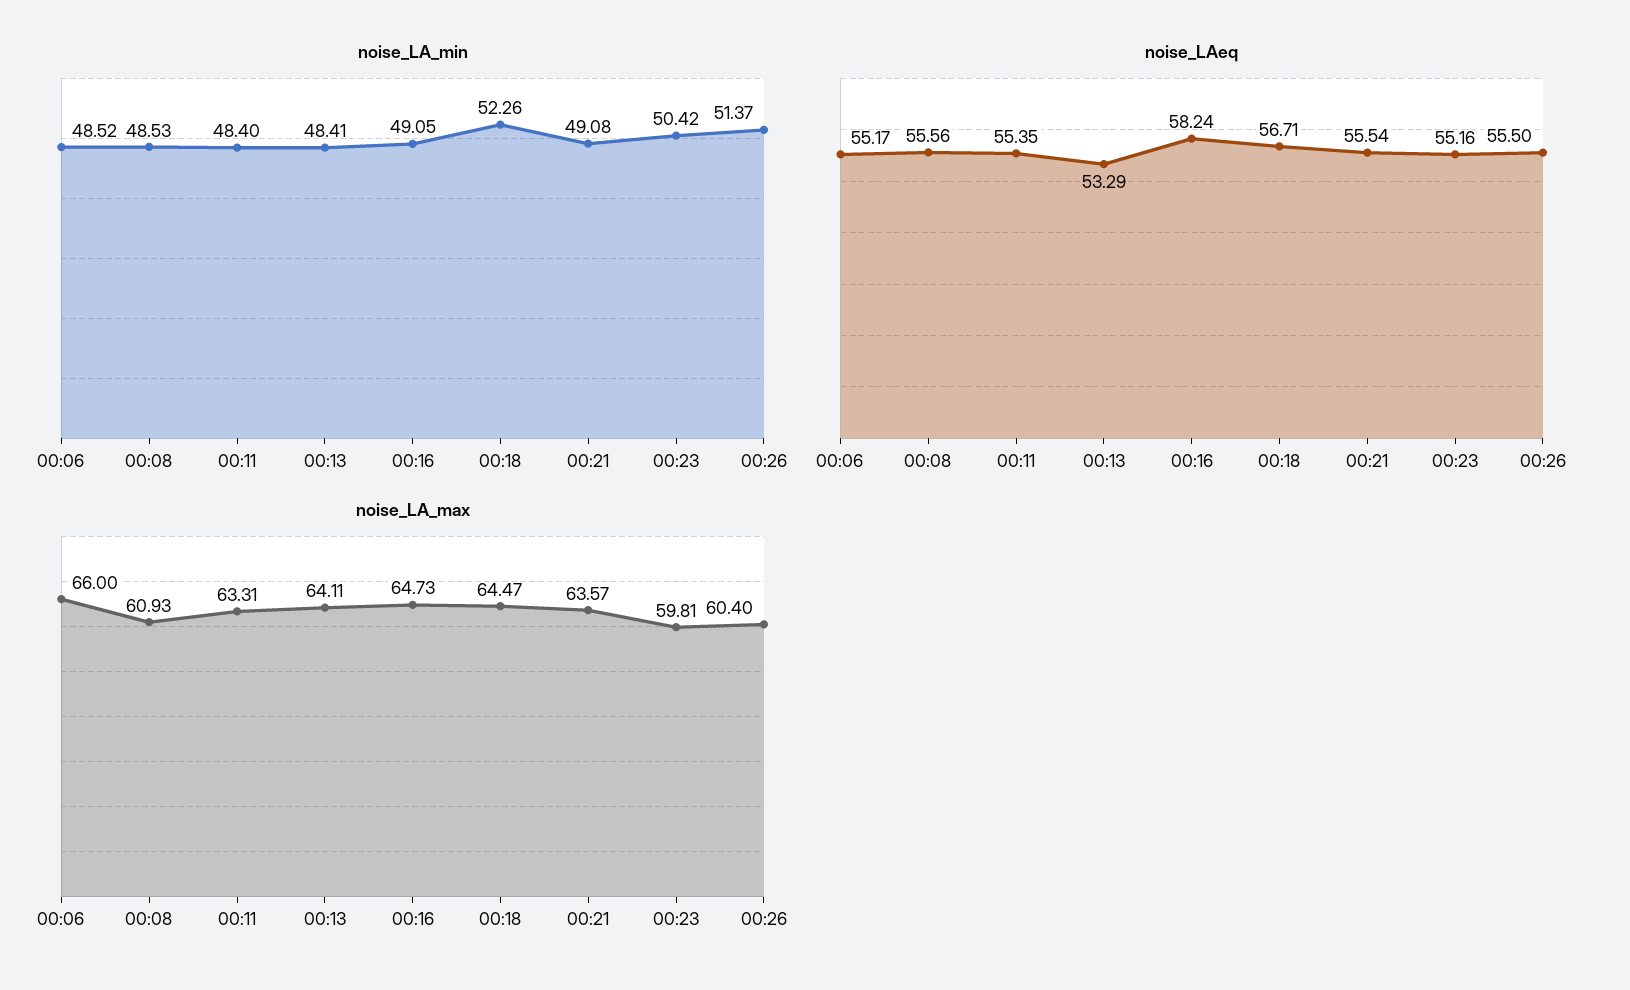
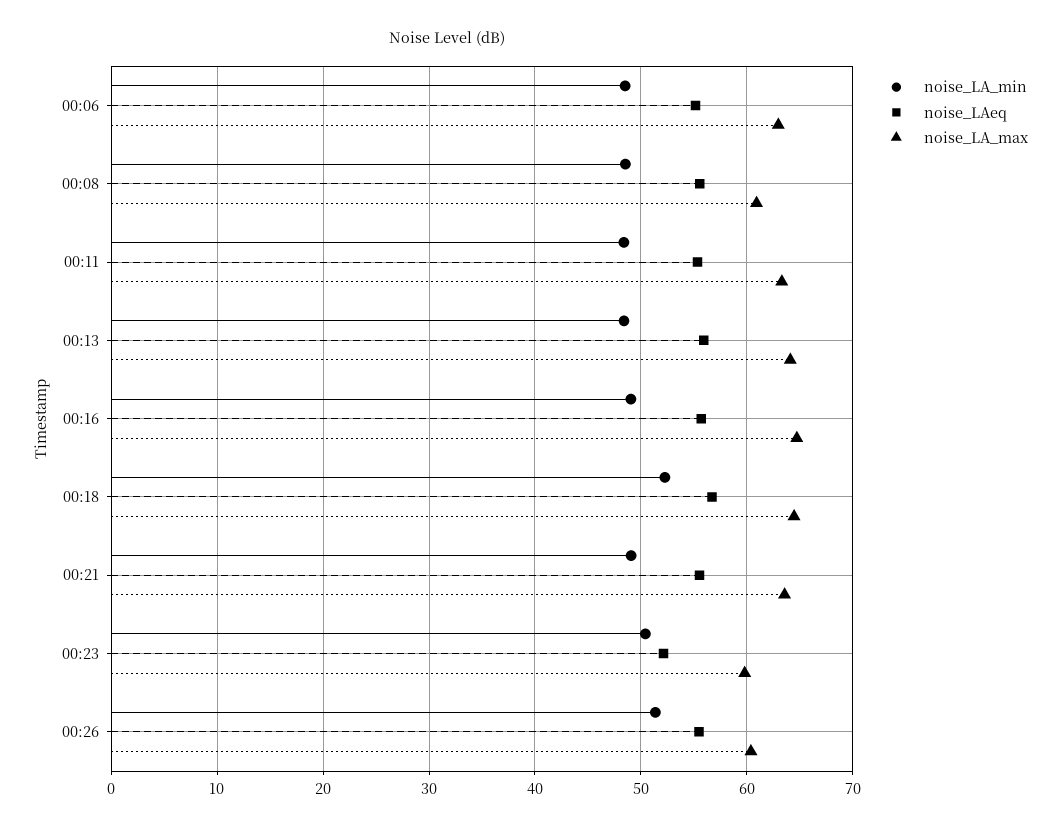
noise_LAeq, 00:13: 53.29 -> 56
noise_LAeq, 00:16: 58.24 -> 56
noise_LAeq, 00:23: 55.16 -> 52
noise_LA_max, 00:06: 66 -> 63

